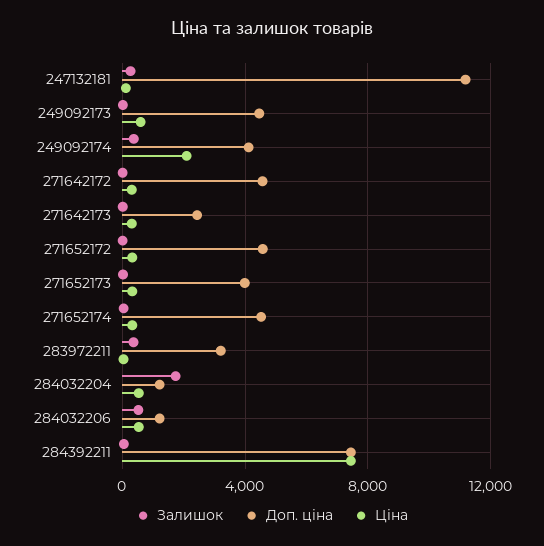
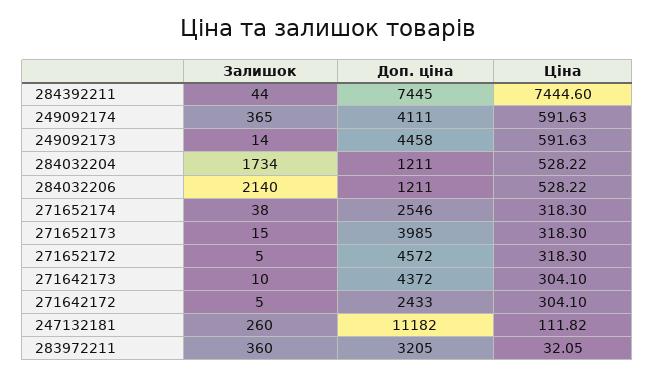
Ціна, 249092174: 2000 -> 591.63
Доп. ціна, 271642172: 4500 -> 2433
Доп. ціна, 271642173: 2500 -> 4372
Доп. ціна, 271652174: 4500 -> 2546
Залишок, 284032206: 500 -> 2140

